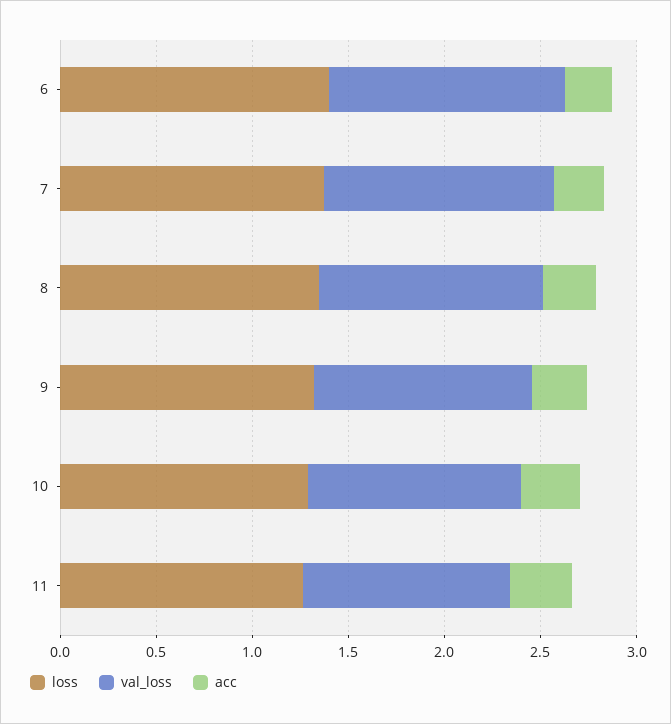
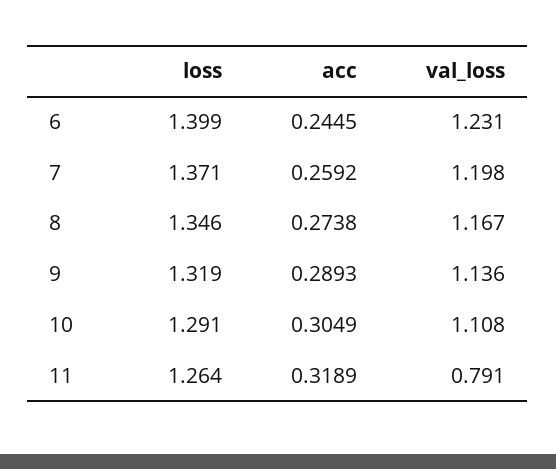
val_loss, 11: 1.1 -> 0.791

